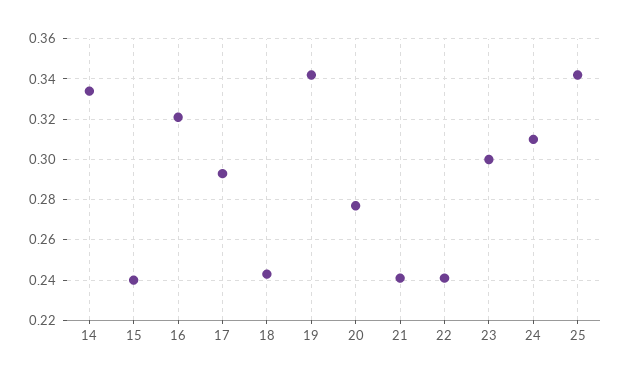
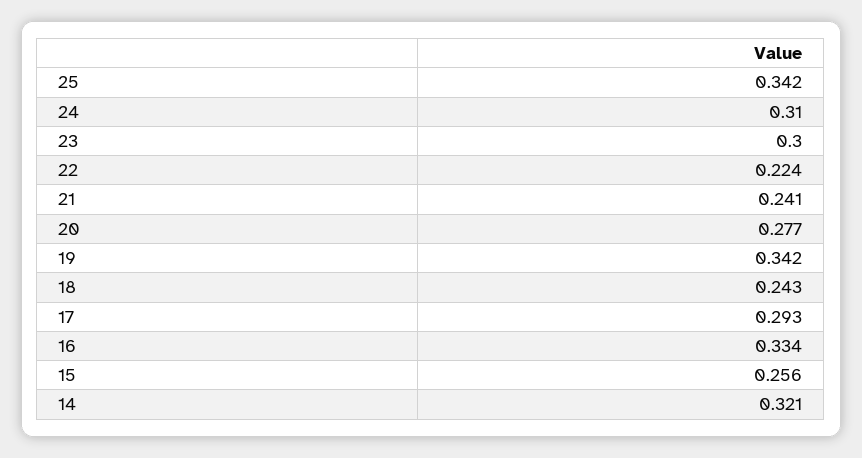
14: 0.335 -> 0.321
15: 0.24 -> 0.256
16: 0.32 -> 0.334
22: 0.24 -> 0.224

